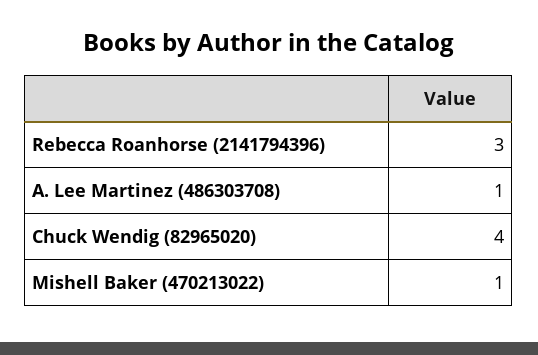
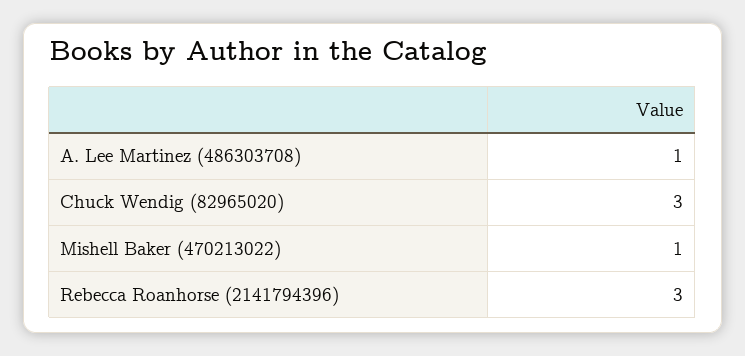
Chuck Wendig (82965020): 4 -> 3

